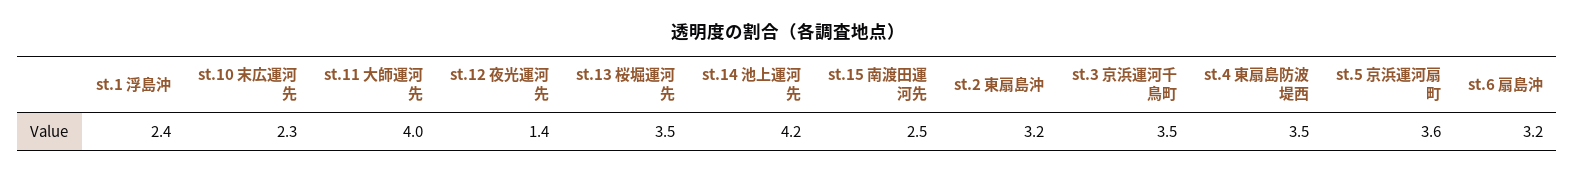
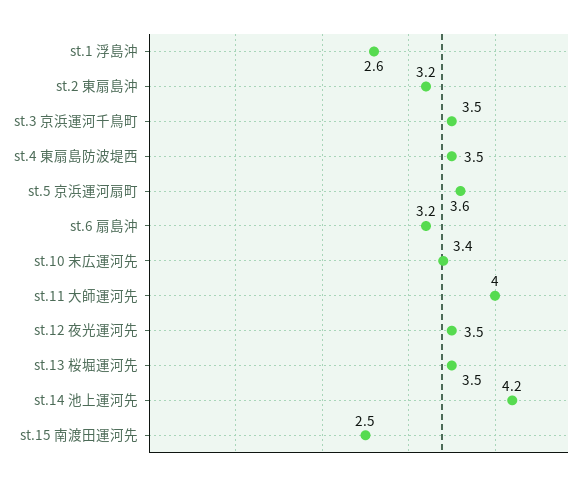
st.1 浮島沖: 2.4 -> 2.6
st.10 末広運河先: 2.3 -> 3.4
st.12 夜光運河先: 1.4 -> 3.5

